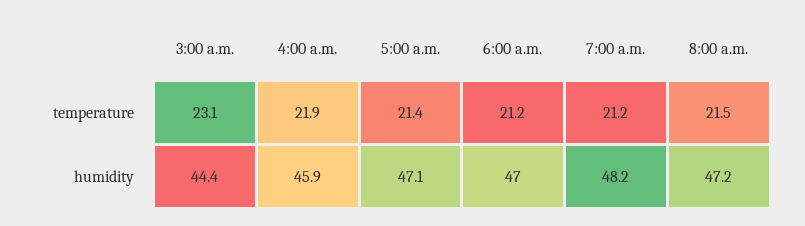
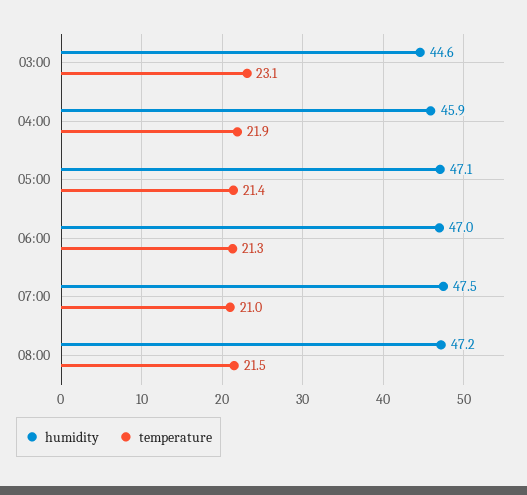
temperature, 6:00 a.m.: 21.2 -> 21.3
temperature, 7:00 a.m.: 21.2 -> 21
humidity, 3:00 a.m.: 44.4 -> 44.6
humidity, 7:00 a.m.: 48.2 -> 47.5

